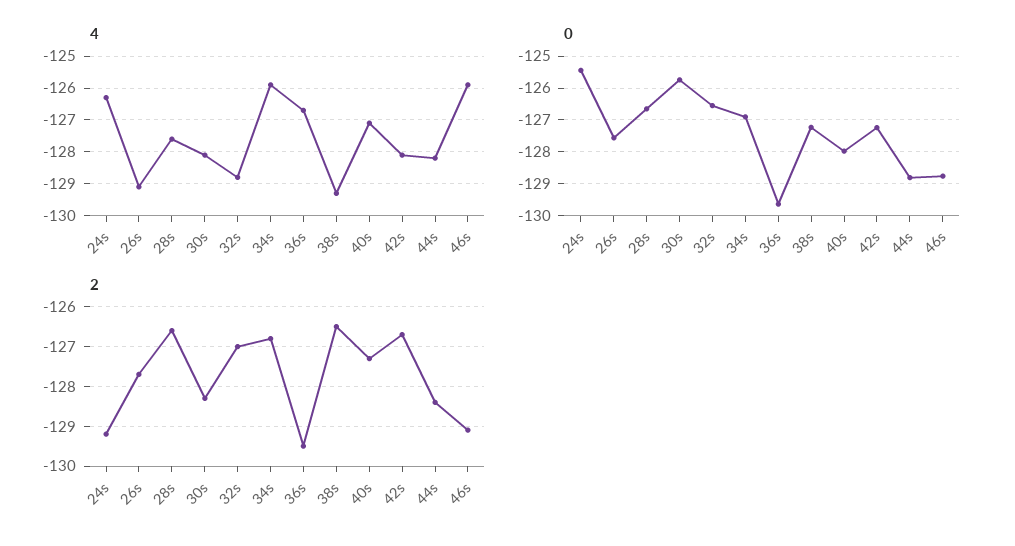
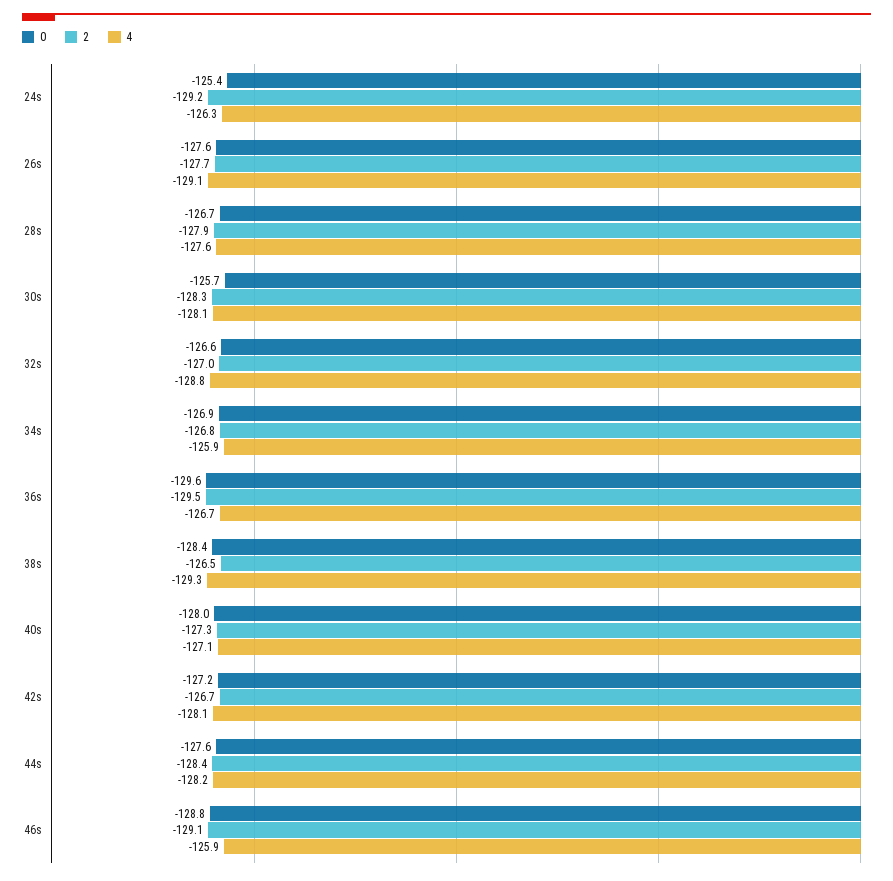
0, 38s: -127.2 -> -128.4
0, 44s: -128.8 -> -127.6
2, 28s: -126.5 -> -127.9

